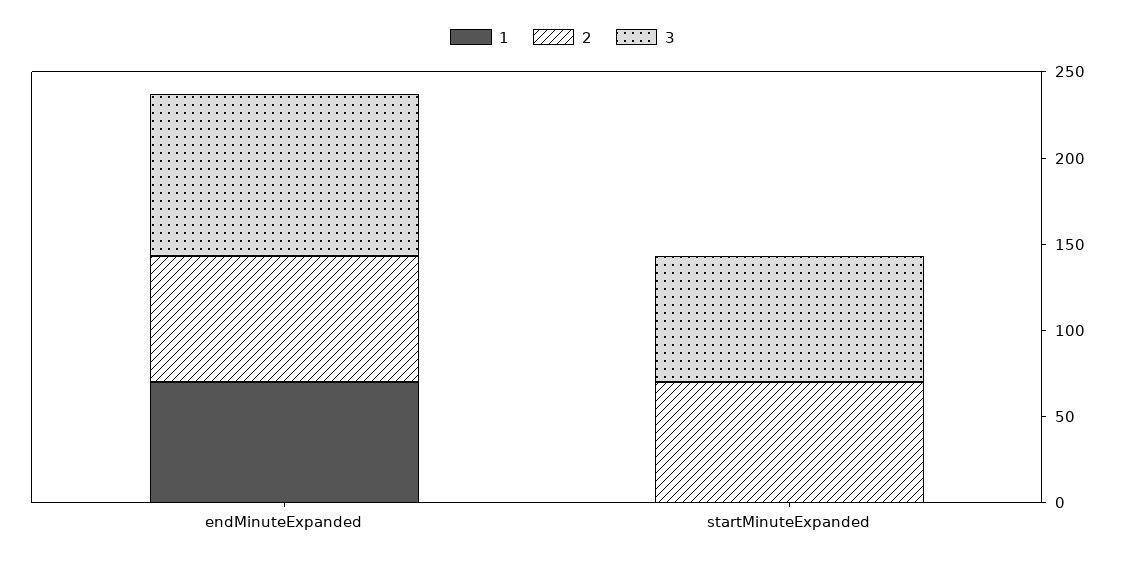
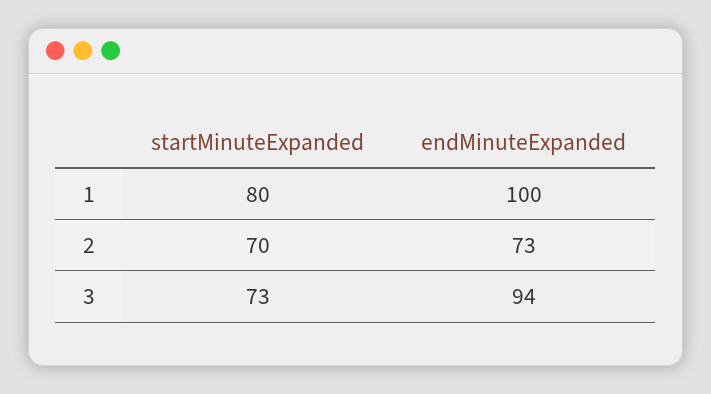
1, endMinuteExpanded: 70 -> 100
1, startMinuteExpanded: 0 -> 80

